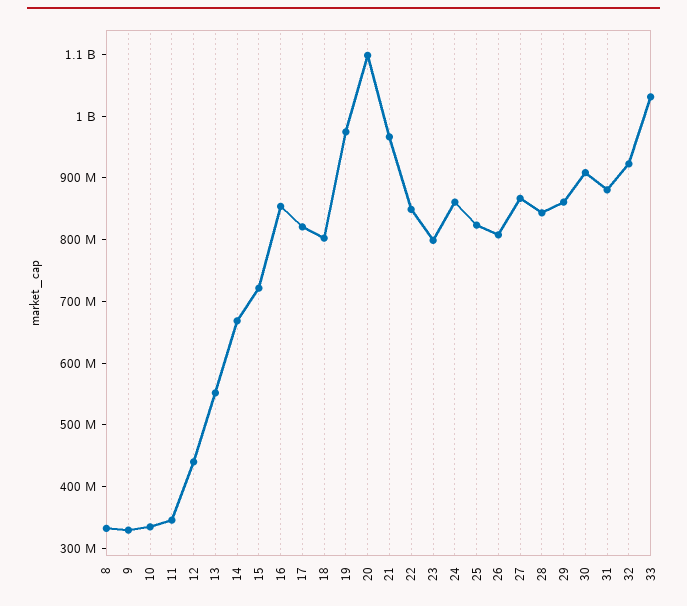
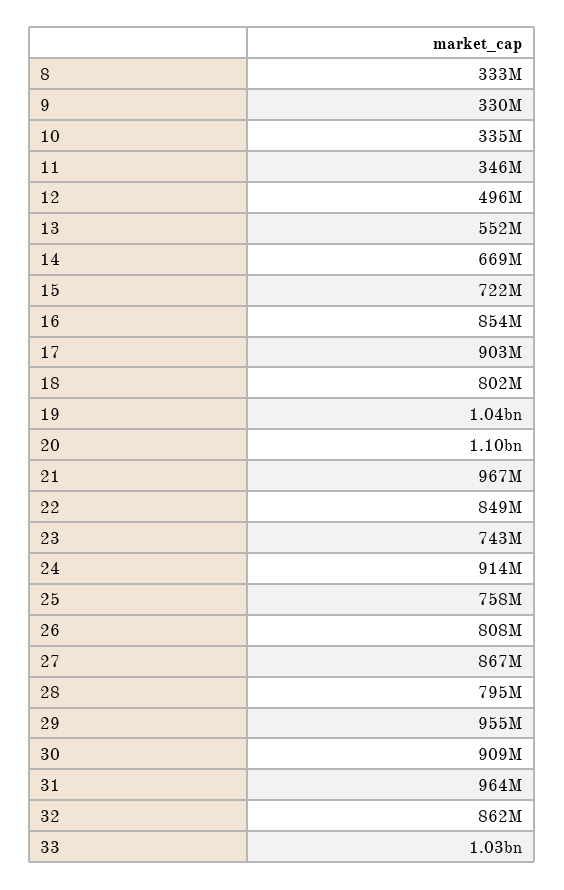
12: 440000000 -> 496000000
17: 820000000 -> 903000000
19: 980000000 -> 1040000000
23: 800000000 -> 743000000
24: 860000000 -> 914000000
25: 820000000 -> 758000000
28: 840000000 -> 795000000
29: 860000000 -> 955000000
31: 880000000 -> 964000000
32: 920000000 -> 862000000

